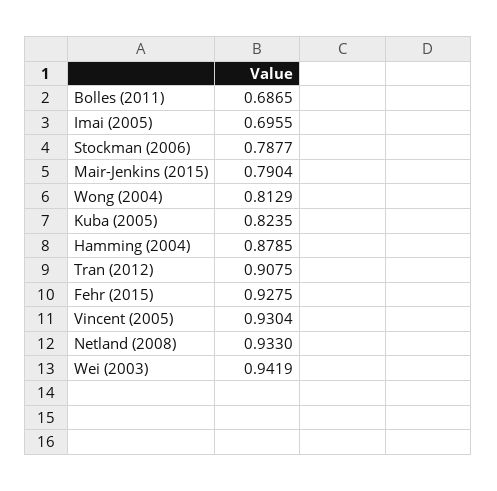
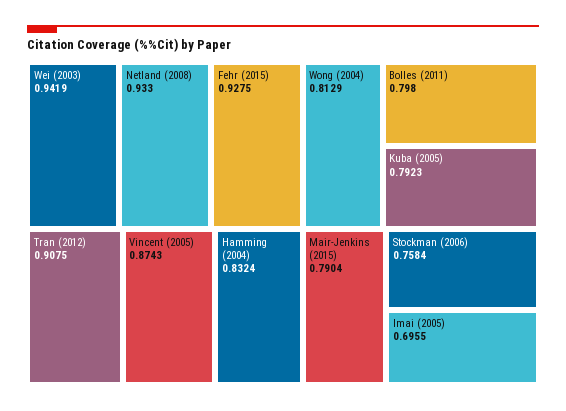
Bolles (2011): 0.6865 -> 0.798
Stockman (2006): 0.7877 -> 0.7584
Kuba (2005): 0.8235 -> 0.7923
Hamming (2004): 0.8785 -> 0.8324
Vincent (2005): 0.9304 -> 0.8743

